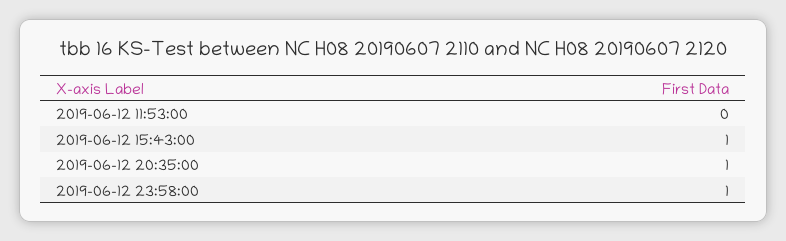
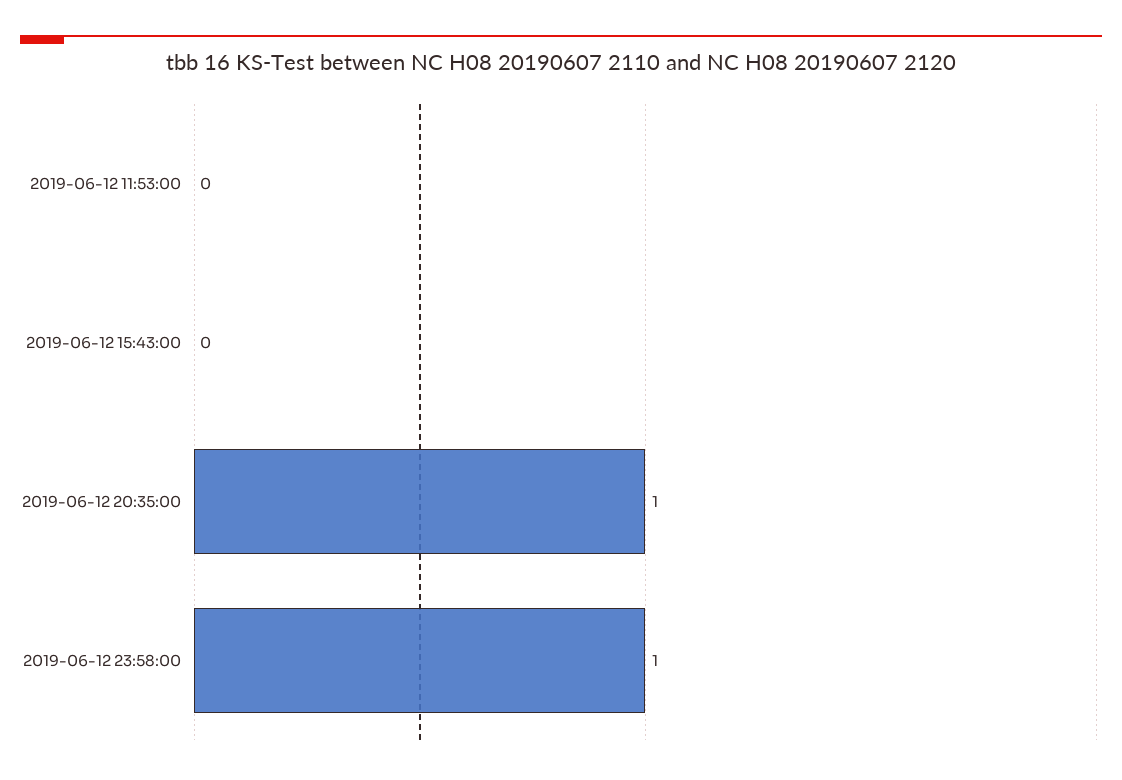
2019-06-12 15:43:00: 1 -> 0

